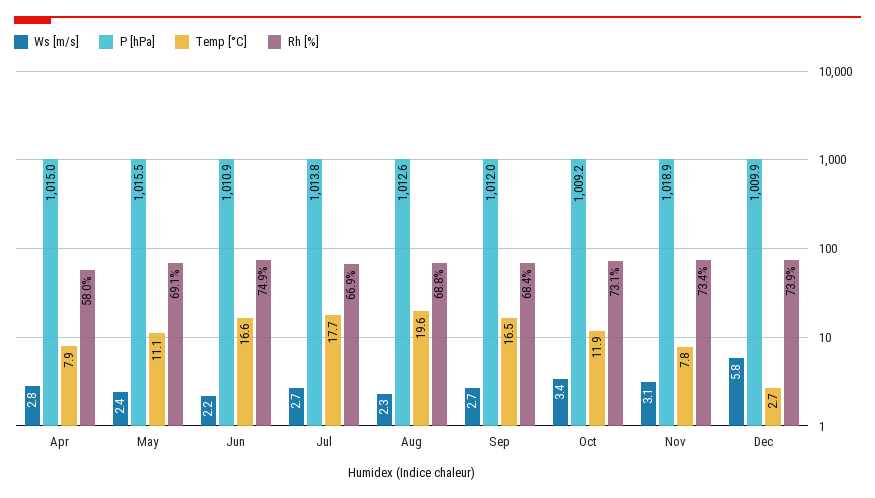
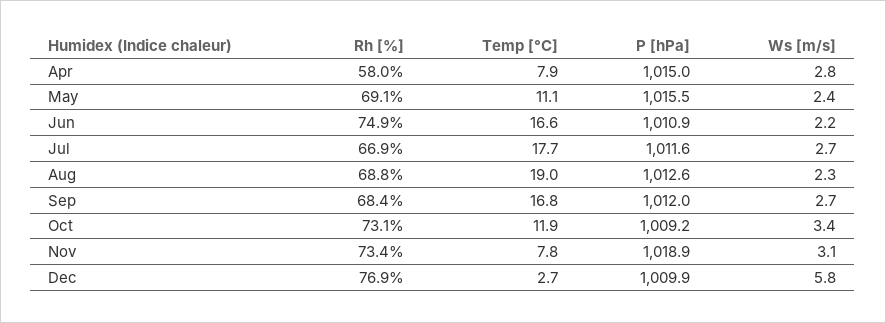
P [hPa], Jul: 1013.8 -> 1011.6
Temp [°C], Aug: 19.6 -> 19
Temp [°C], Sep: 16.5 -> 16.8
Rh [%], Dec: 73.9 -> 76.9

